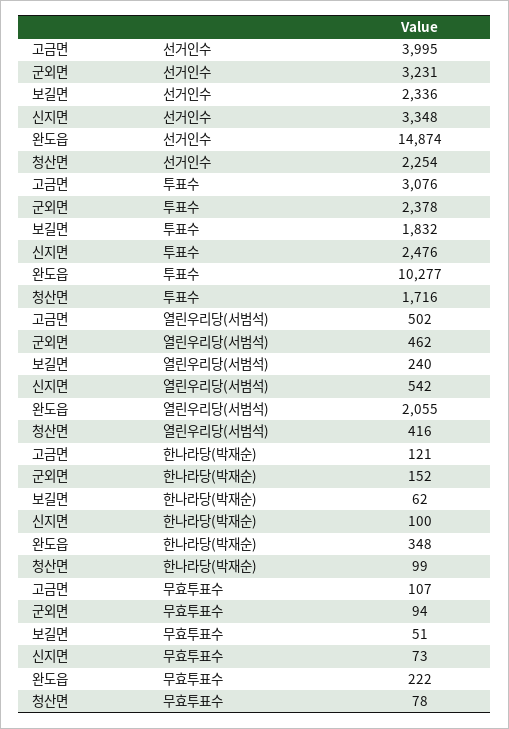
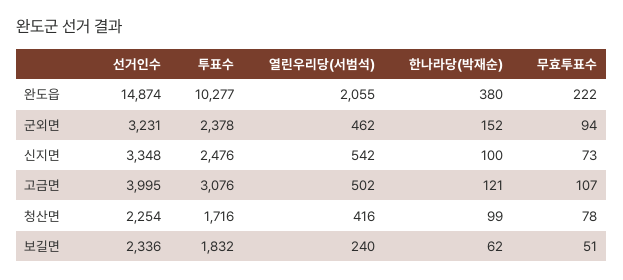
완도읍, 한나라당(박재순): 348 -> 380

